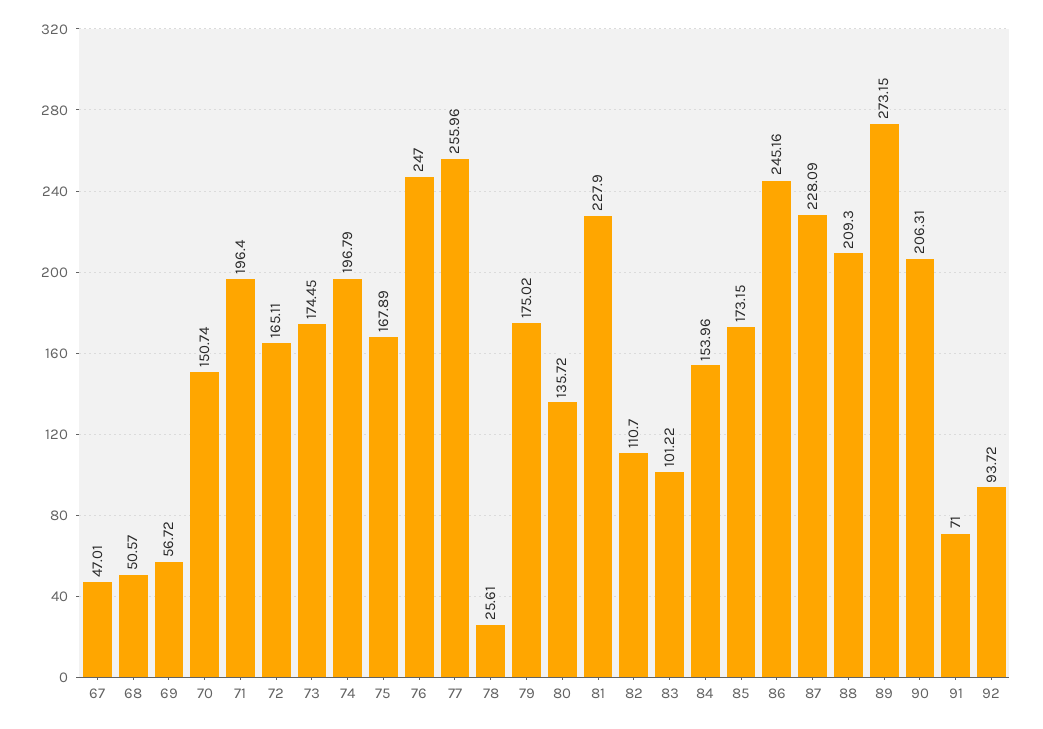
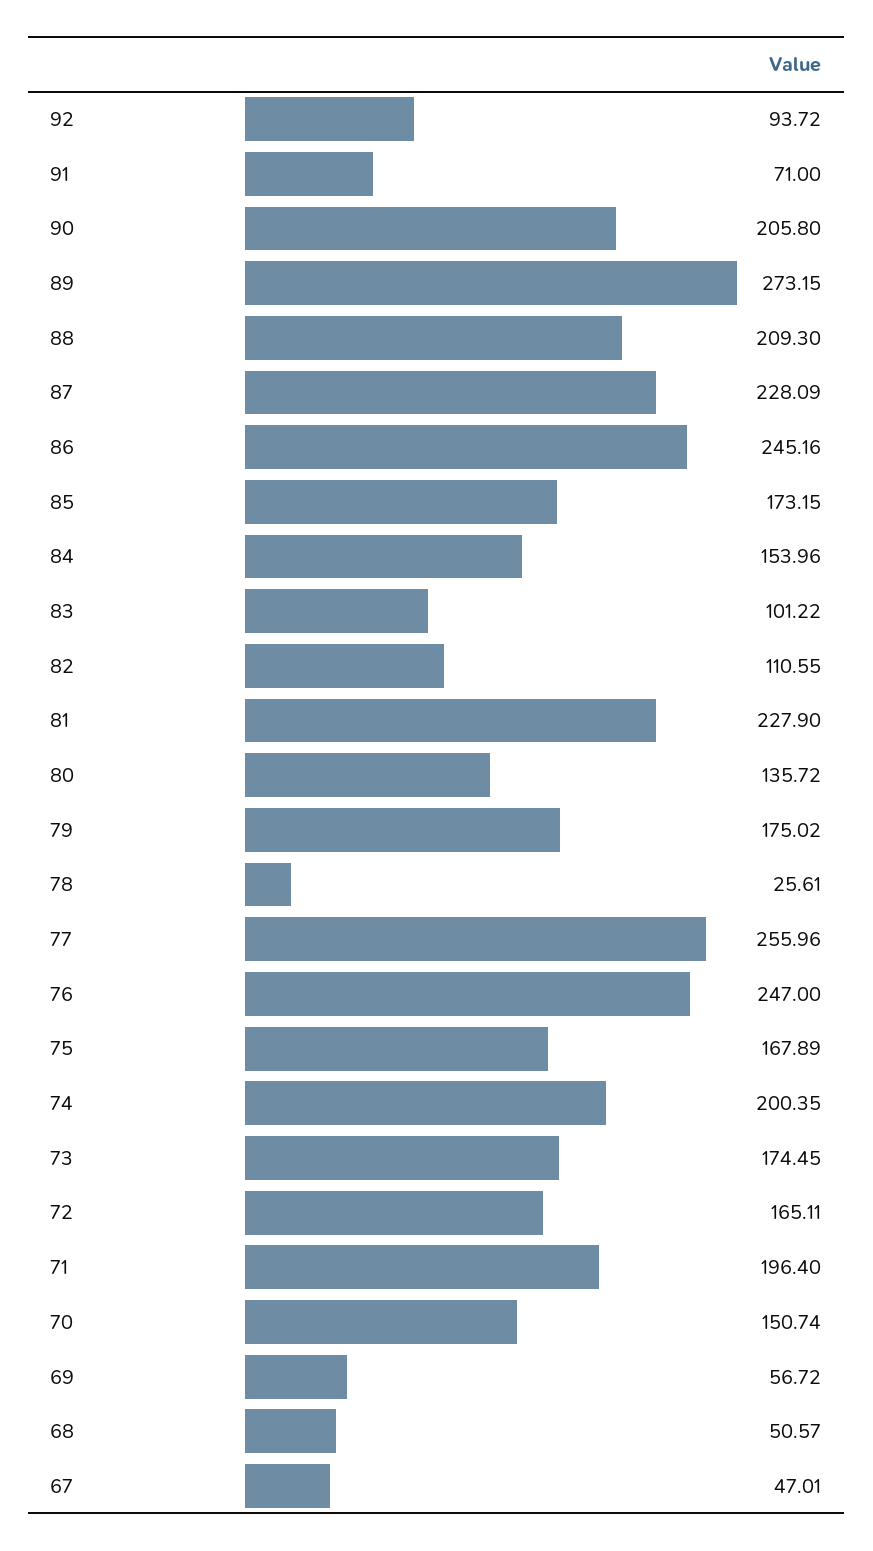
74: 196.79 -> 200.35
82: 110.7 -> 110.55
90: 206.31 -> 205.8

